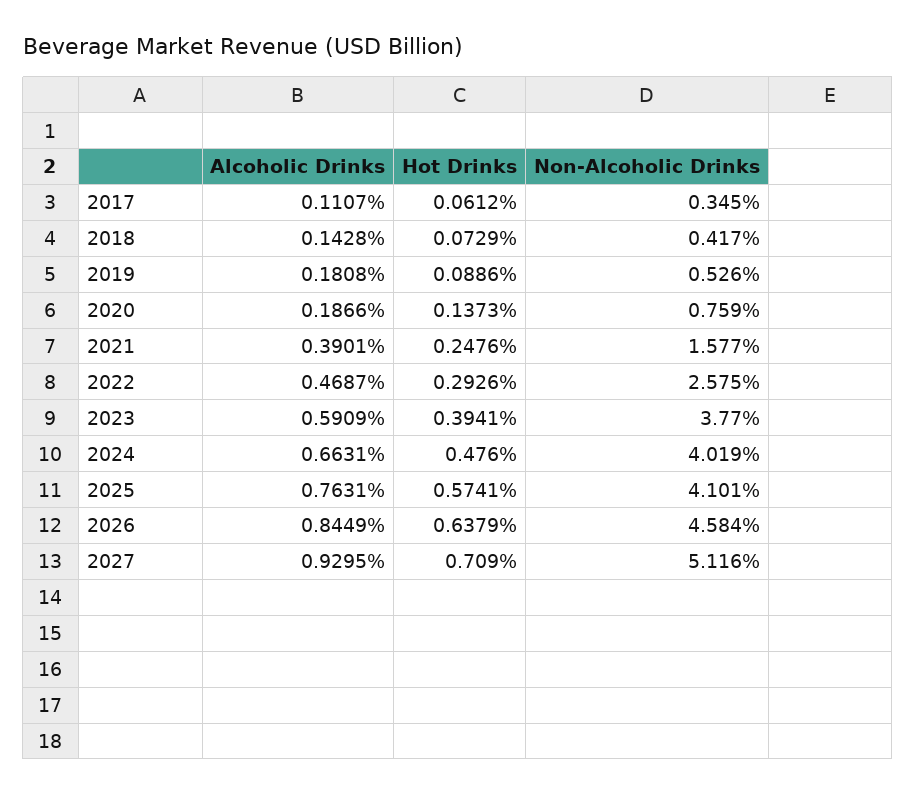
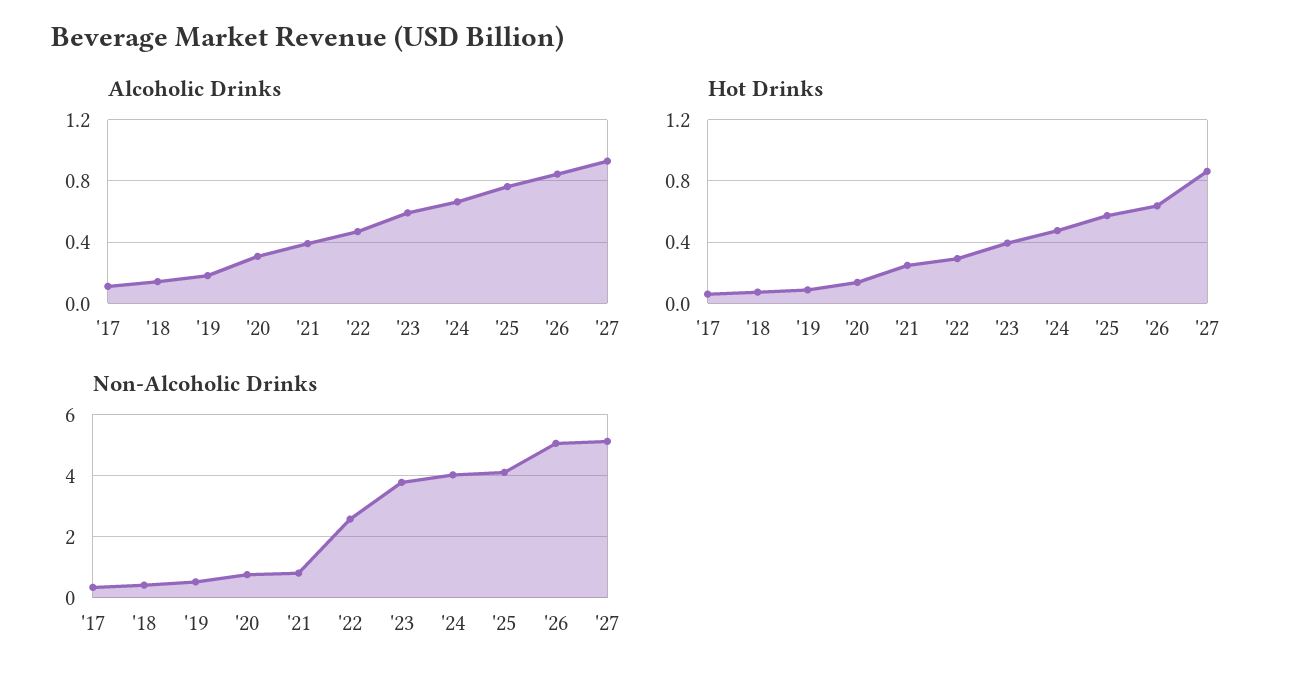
Alcoholic Drinks, 2020: 0.1866 -> 0.3
Non-Alcoholic Drinks, 2021: 1.577 -> 0.8
Non-Alcoholic Drinks, 2026: 4.584 -> 5
Hot Drinks, 2027: 0.709 -> 0.85

